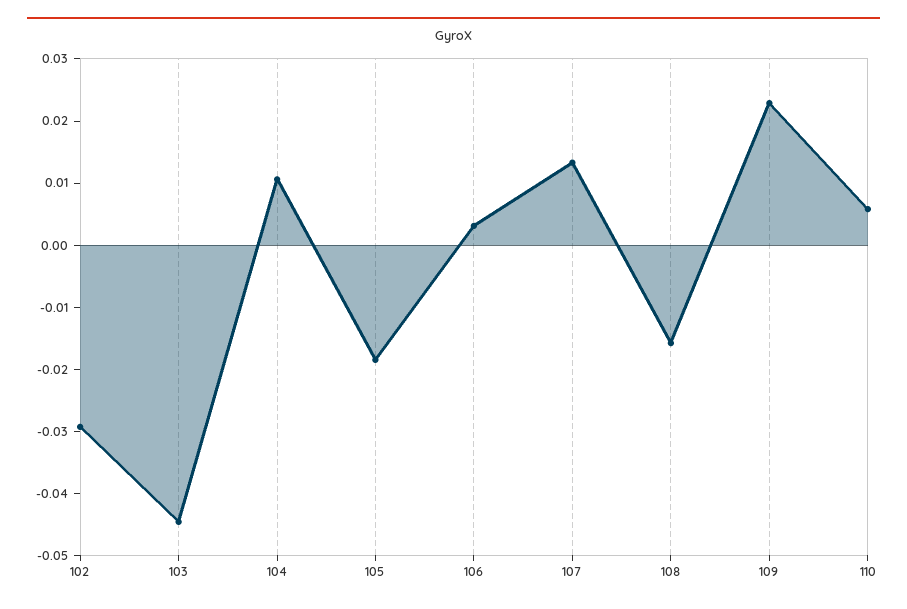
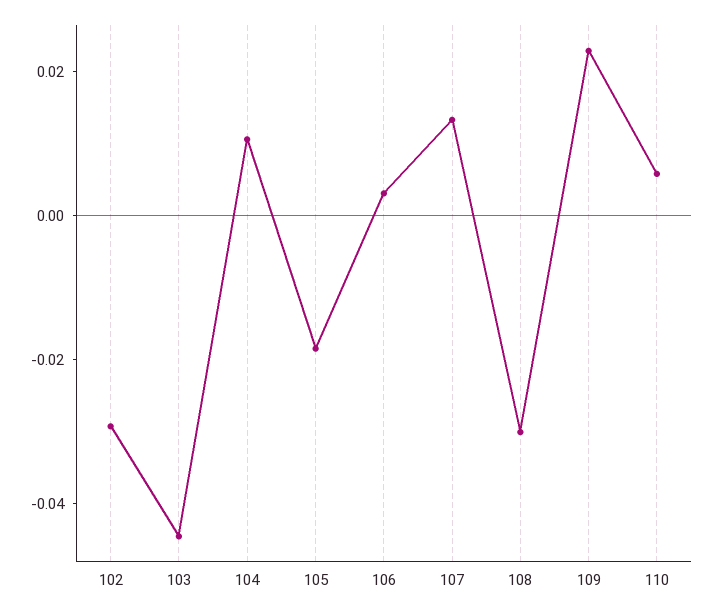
108: -0.016 -> -0.03

